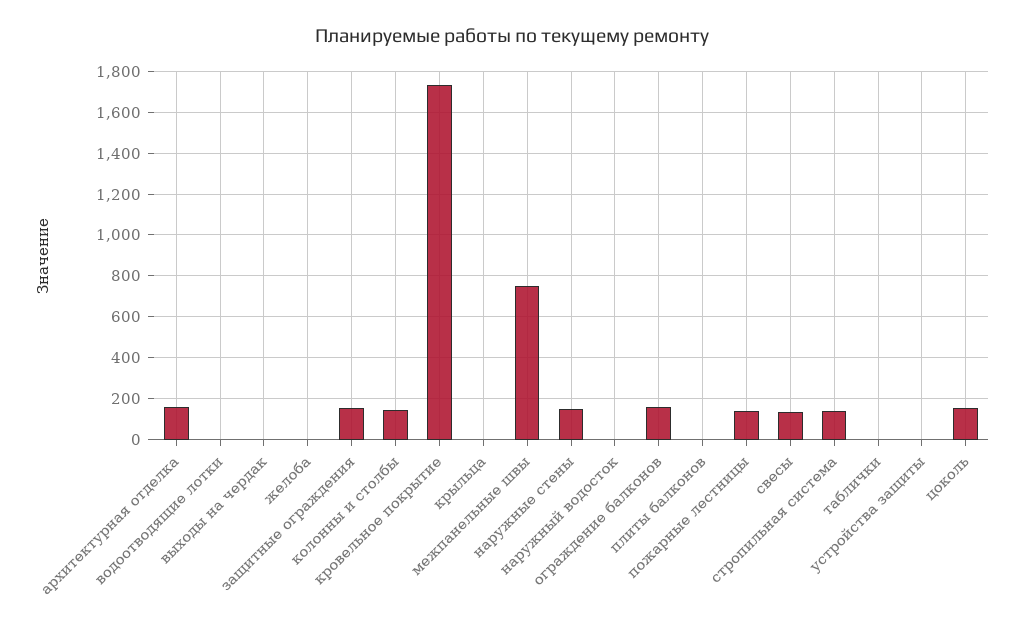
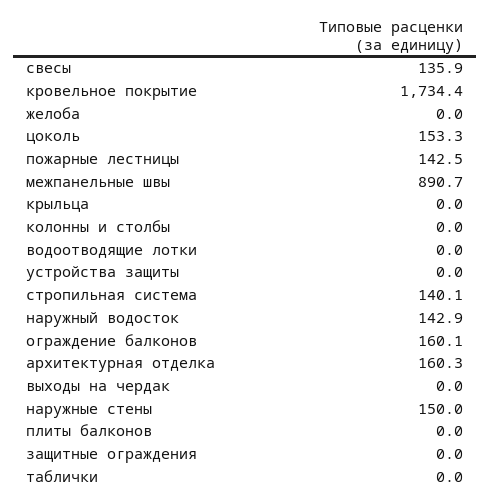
защитные ограждения: 150 -> 0
колонны и столбы: 150 -> 0
межпанельные швы: 750 -> 890.7
наружный водосток: 0 -> 142.9

